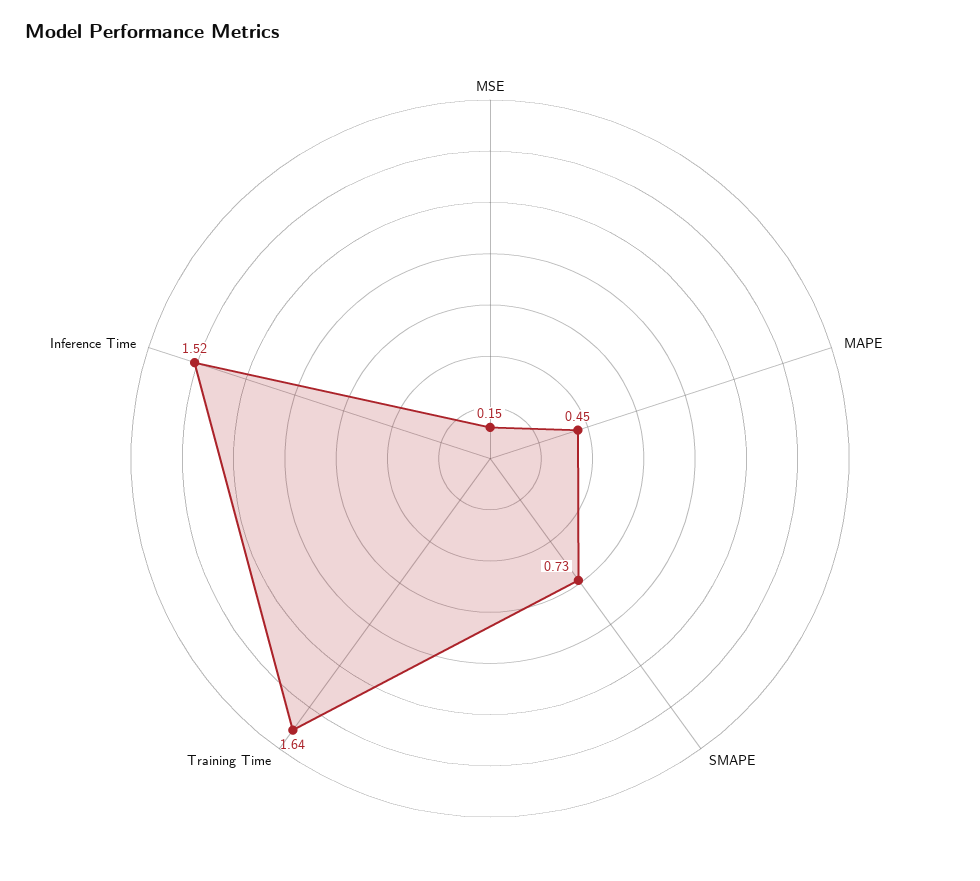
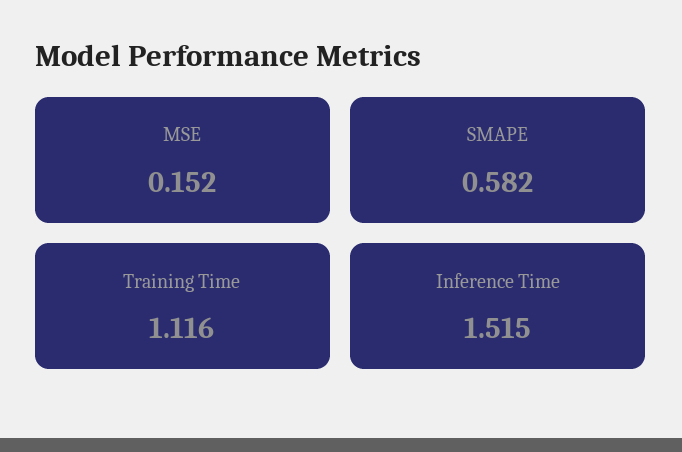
MAPE: 0.45 -> none
SMAPE: 0.73 -> 0.582
Training Time: 1.64 -> 1.116

